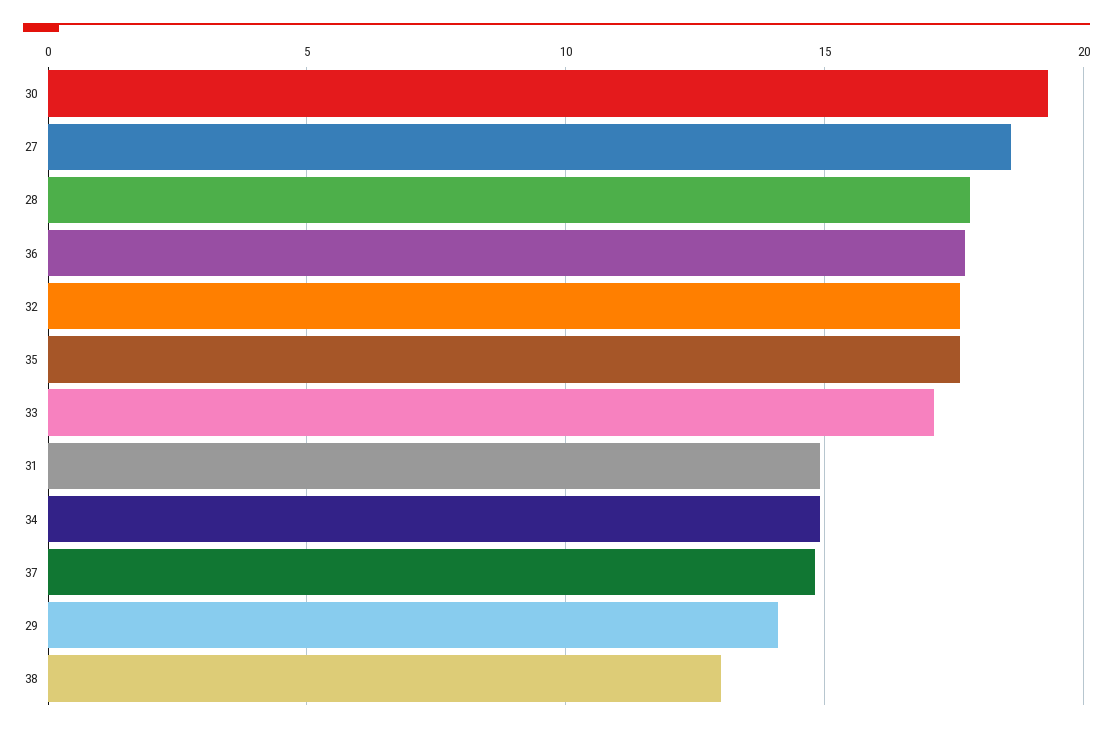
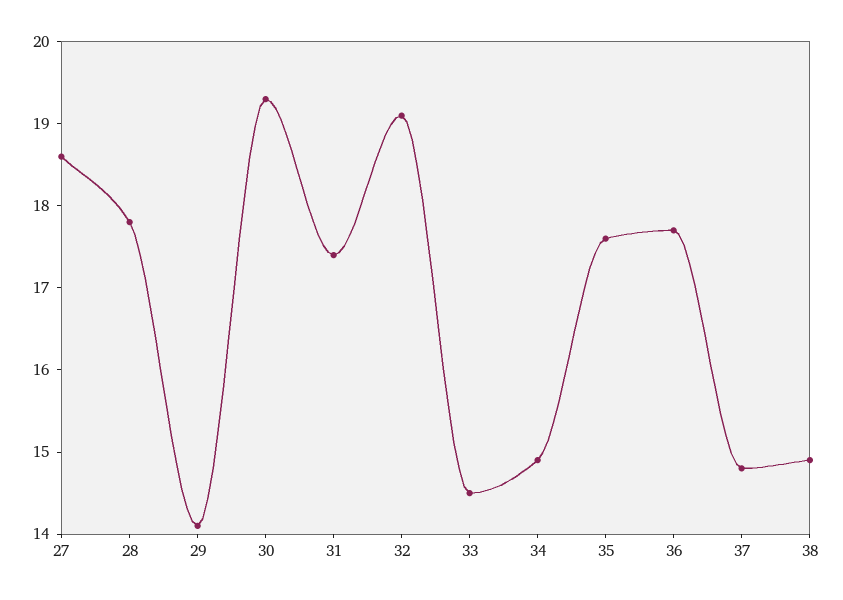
32: 17.5 -> 19.1
33: 17 -> 14.5
31: 15 -> 17.4
38: 13 -> 14.9

